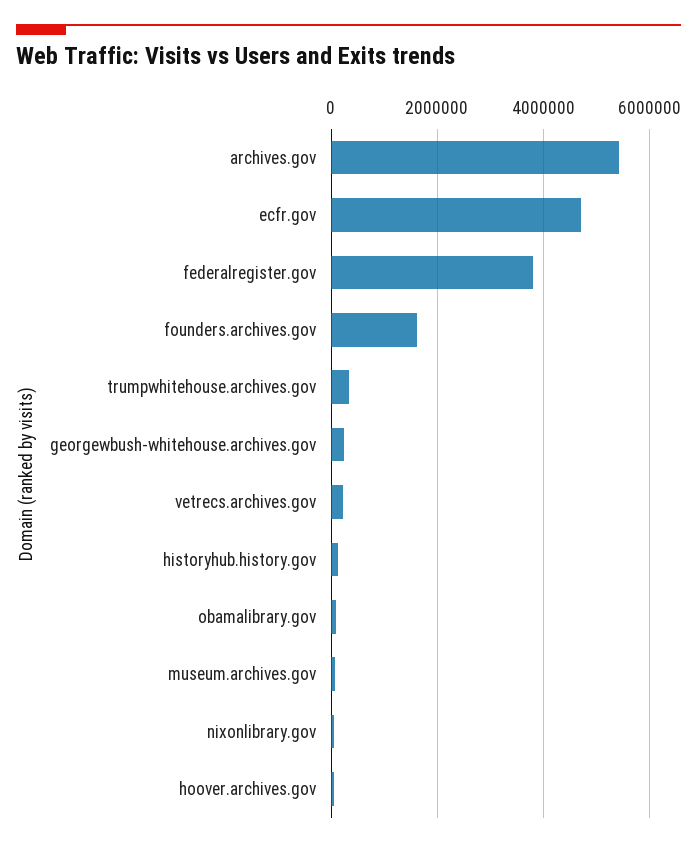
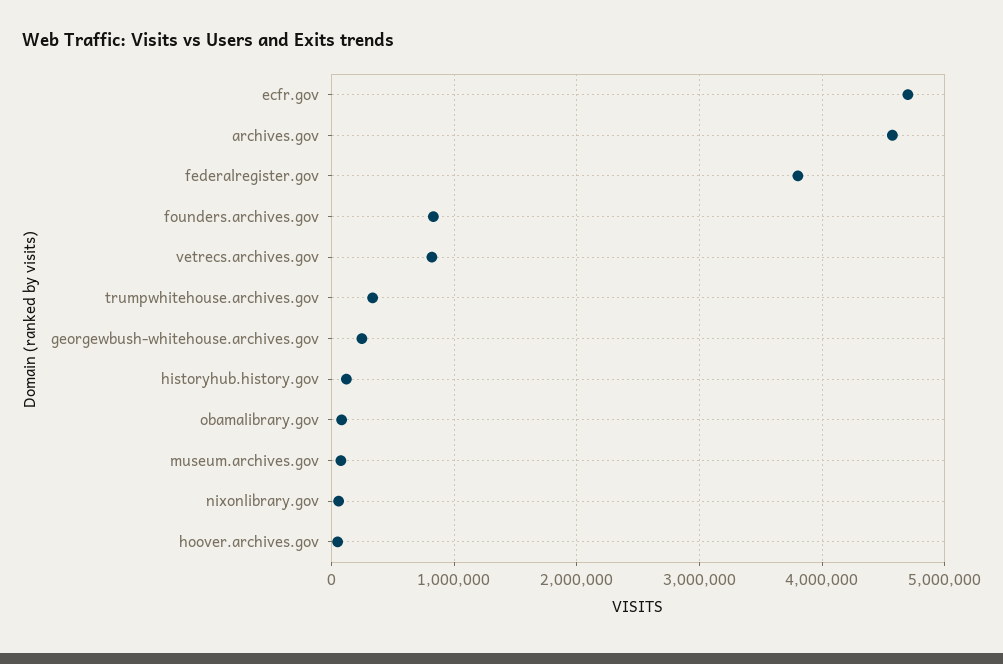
archives.gov: 5400000 -> 4600000
founders.archives.gov: 1600000 -> 800000
vetrecs.archives.gov: 200000 -> 800000

